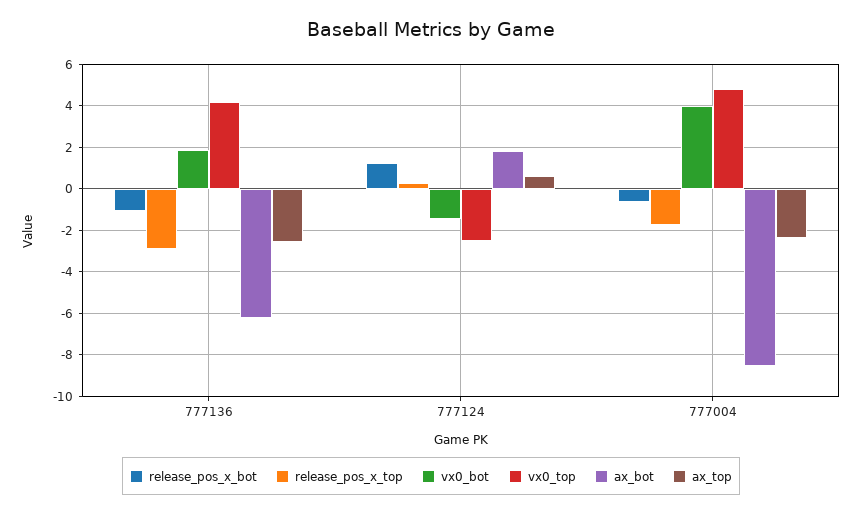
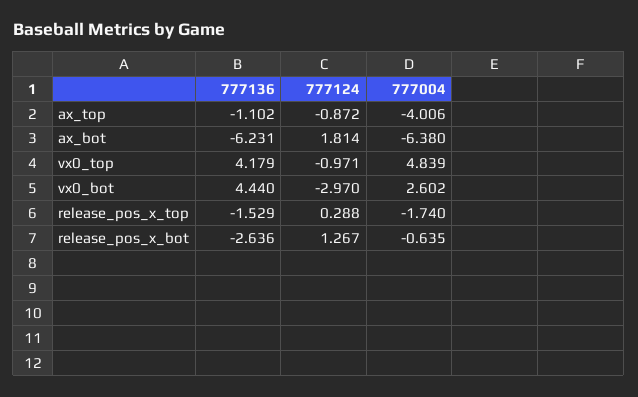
release_pos_x_bot, 777136: -1 -> -2.636
release_pos_x_top, 777136: -3 -> -1.529
vx0_bot, 777136: 2 -> 4.44
ax_top, 777136: -2.5 -> -1.102
vx0_bot, 777124: -1.5 -> -2.97
vx0_top, 777124: -2.5 -> -0.971
ax_top, 777124: 0.5 -> -0.872
vx0_bot, 777004: 4 -> 2.602
ax_bot, 777004: -8.5 -> -6.38
ax_top, 777004: -2.5 -> -4.006

